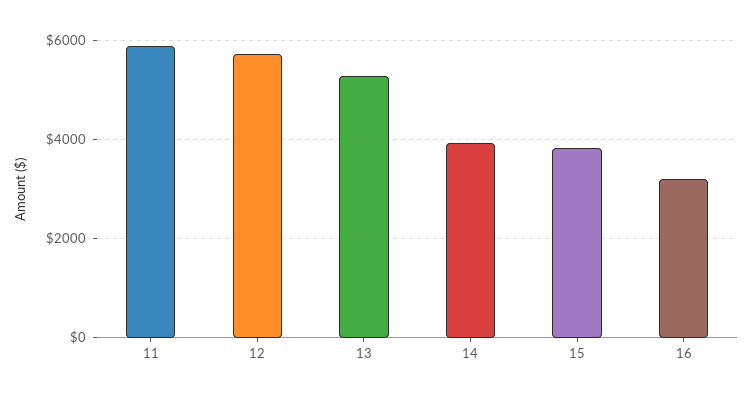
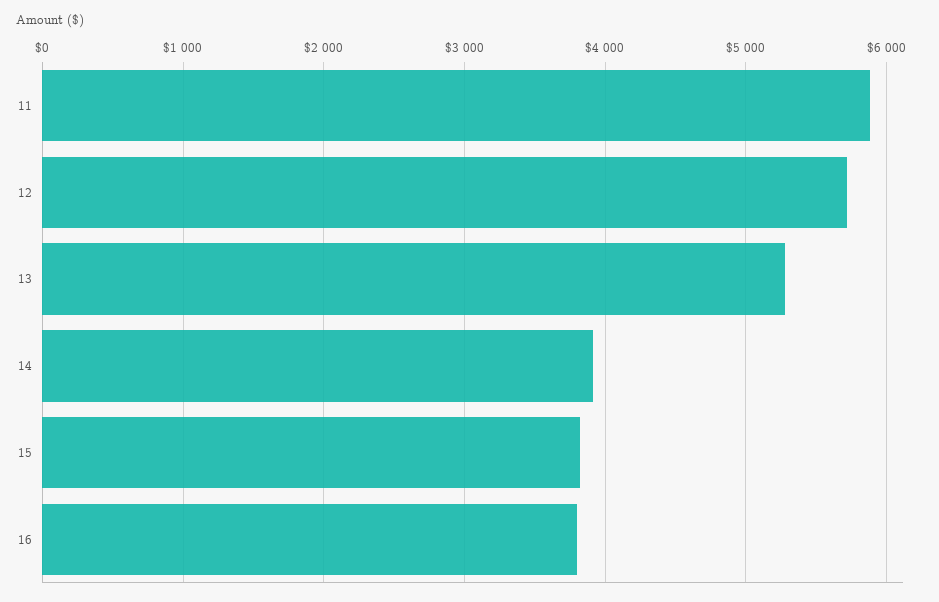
16: 3200 -> 3800

